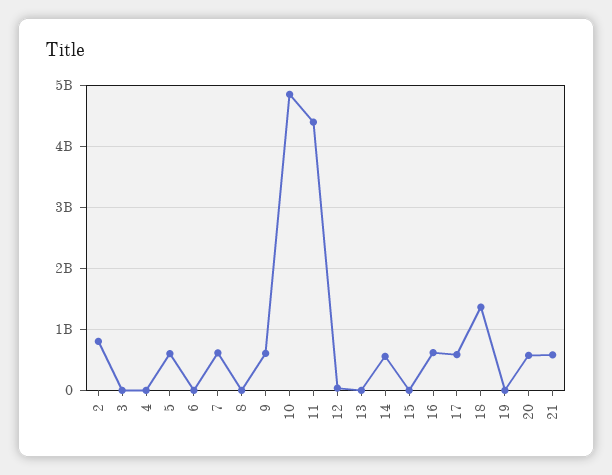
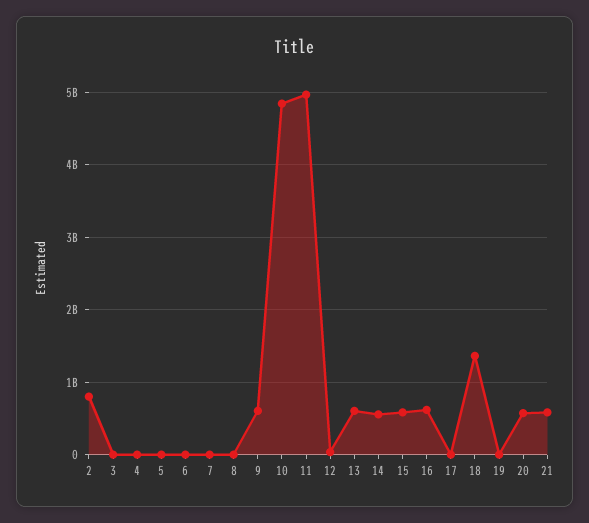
5: 600000000 -> 0
7: 600000000 -> 0
11: 4400000000 -> 5000000000
13: 0 -> 600000000
15: 0 -> 600000000
17: 600000000 -> 0

